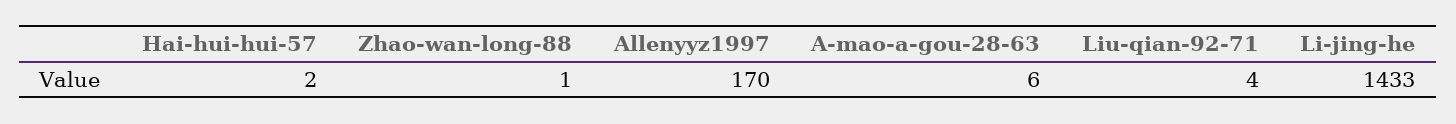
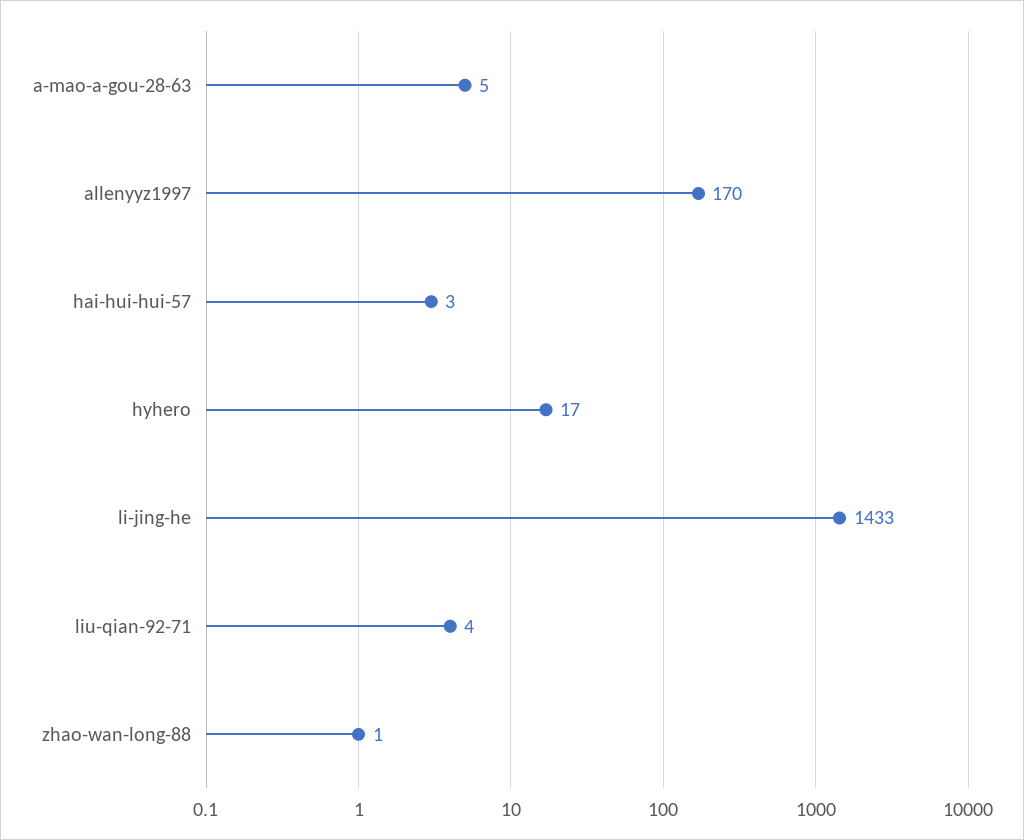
Hai-hui-hui-57: 2 -> 3
A-mao-a-gou-28-63: 6 -> 5
hyhero: none -> 17

